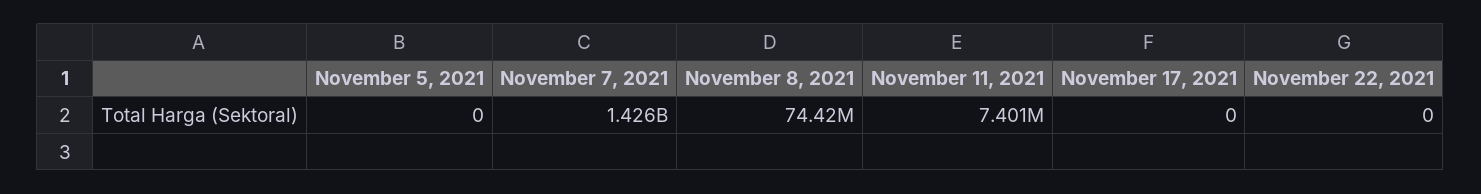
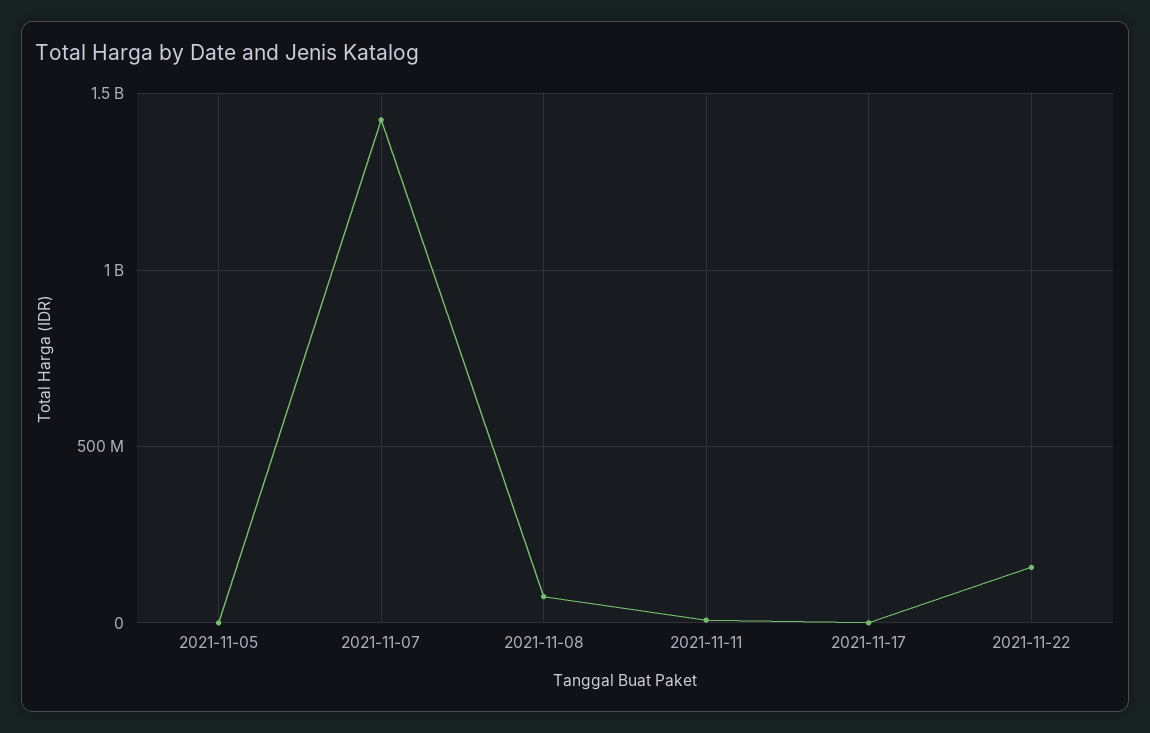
November 22, 2021: 0 -> 150000000

